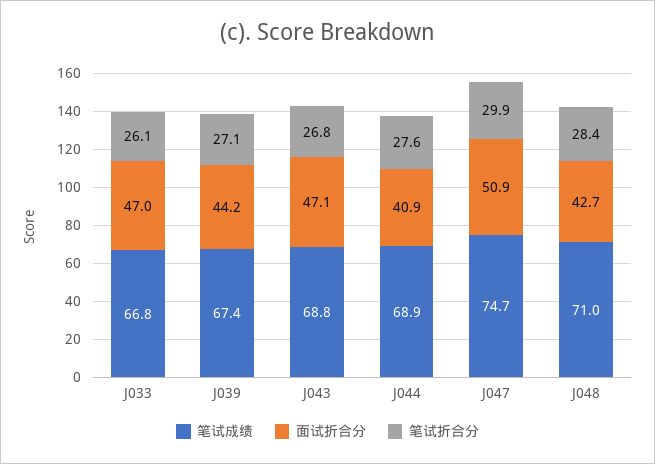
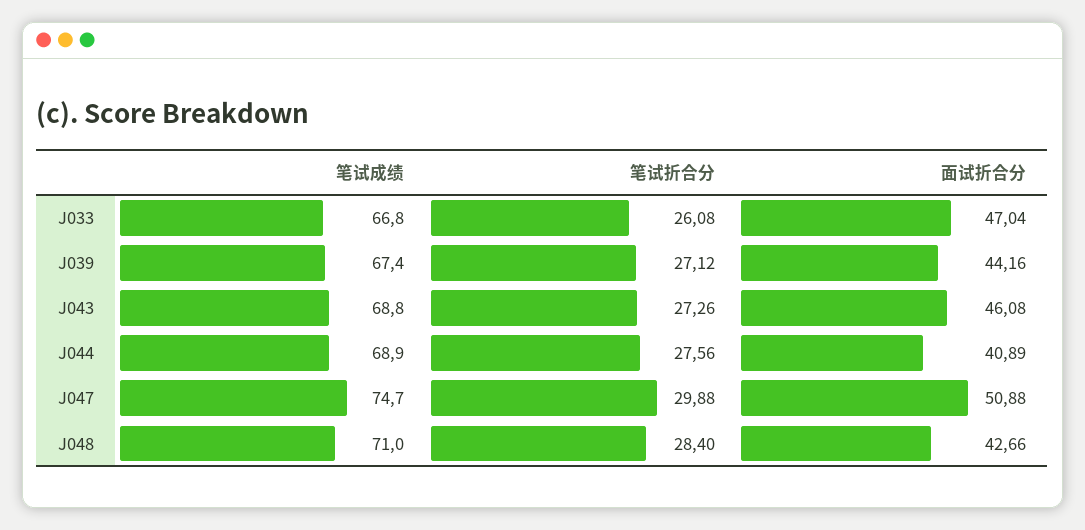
面试折合分, J043: 47.1 -> 46.08
笔试折合分, J043: 26.8 -> 27.26

